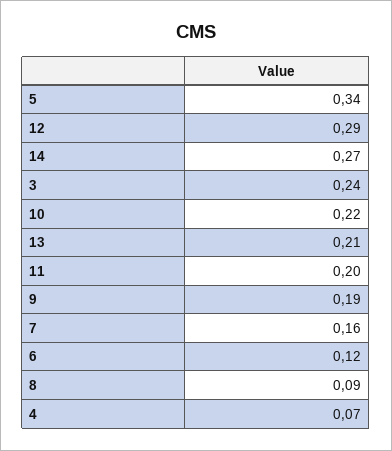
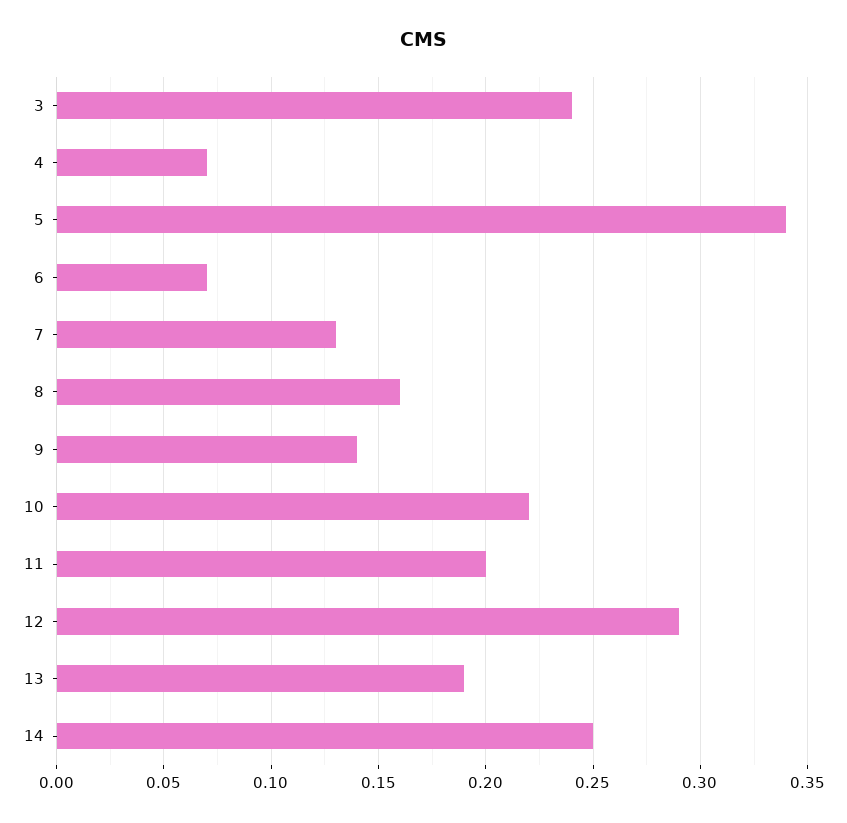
14: 0.27 -> 0.25
13: 0.21 -> 0.19
9: 0.19 -> 0.14
7: 0.16 -> 0.13
6: 0.12 -> 0.07
8: 0.09 -> 0.16

